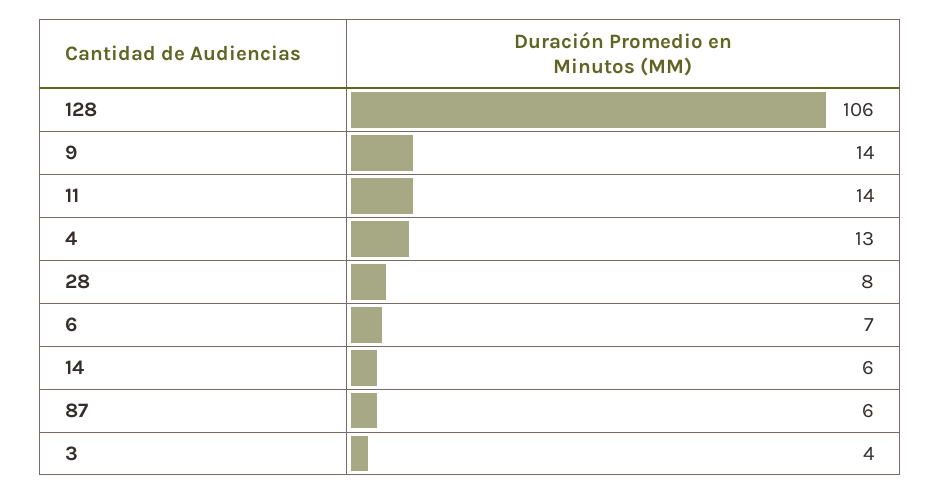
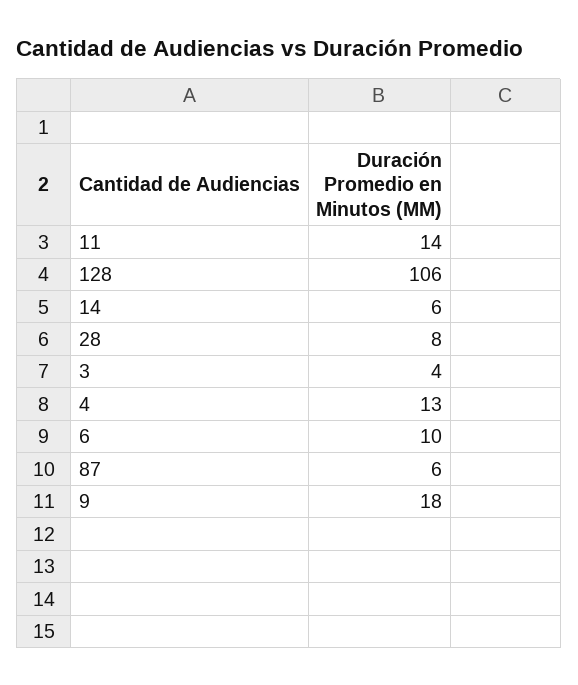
9: 14 -> 18
6: 7 -> 10

